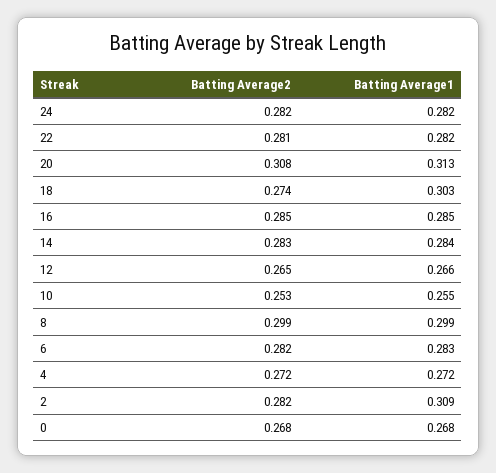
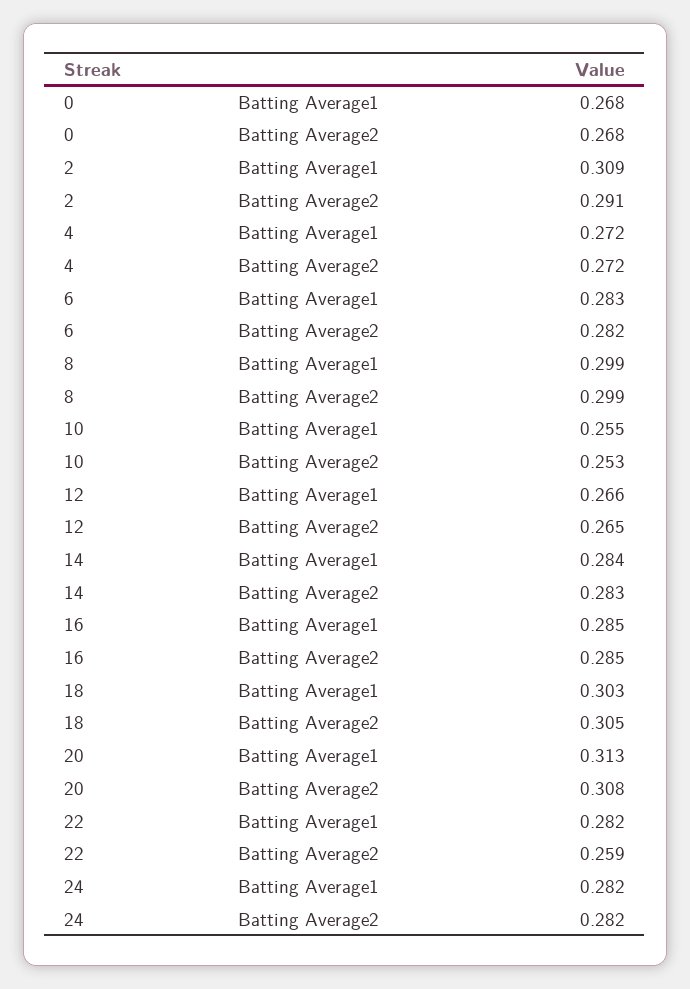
Batting Average2, 22: 0.281 -> 0.259
Batting Average2, 18: 0.274 -> 0.305
Batting Average2, 2: 0.282 -> 0.291

